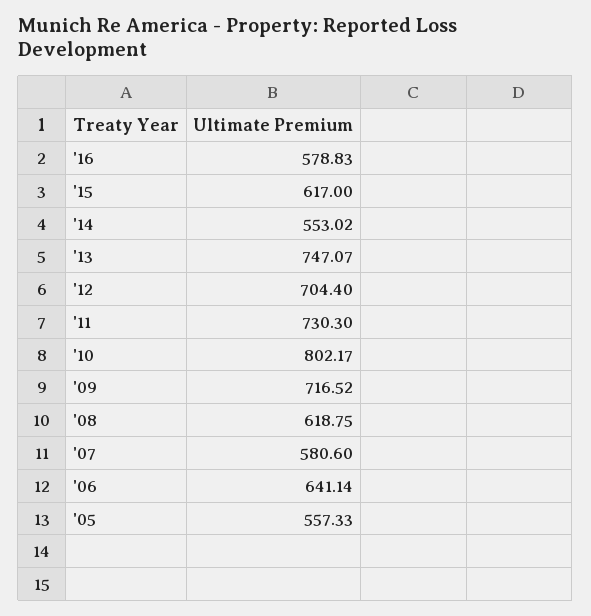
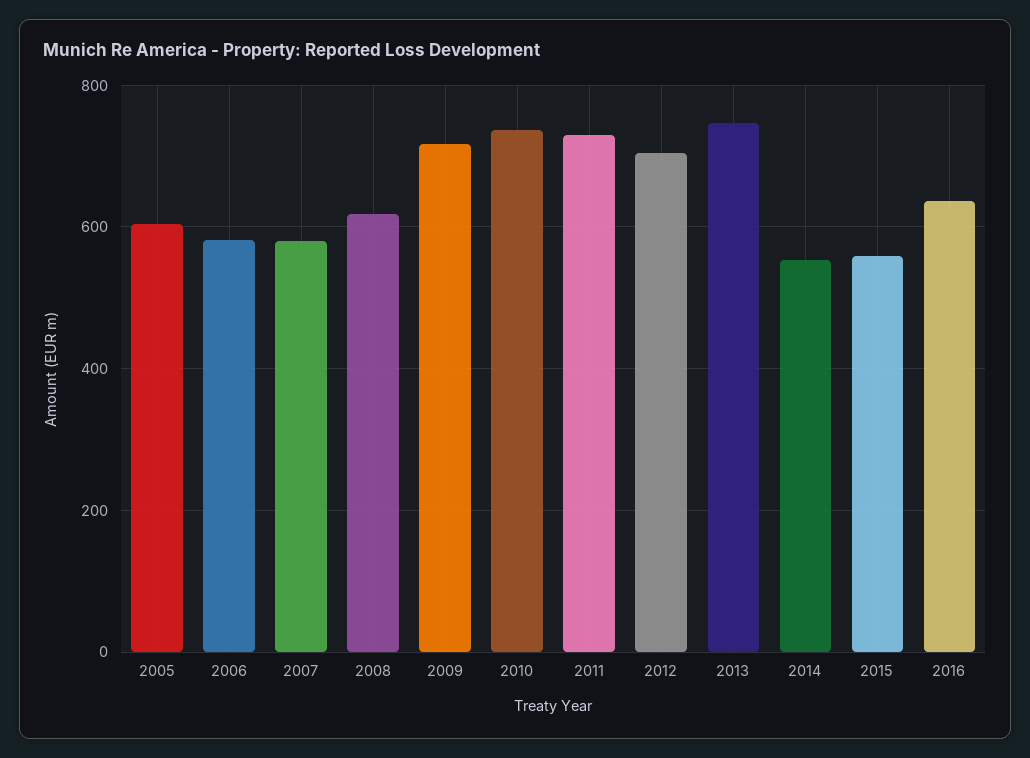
'16: 578.83 -> 640
'15: 617 -> 560
'10: 802.17 -> 740
'06: 641.14 -> 580
'05: 557.33 -> 600

